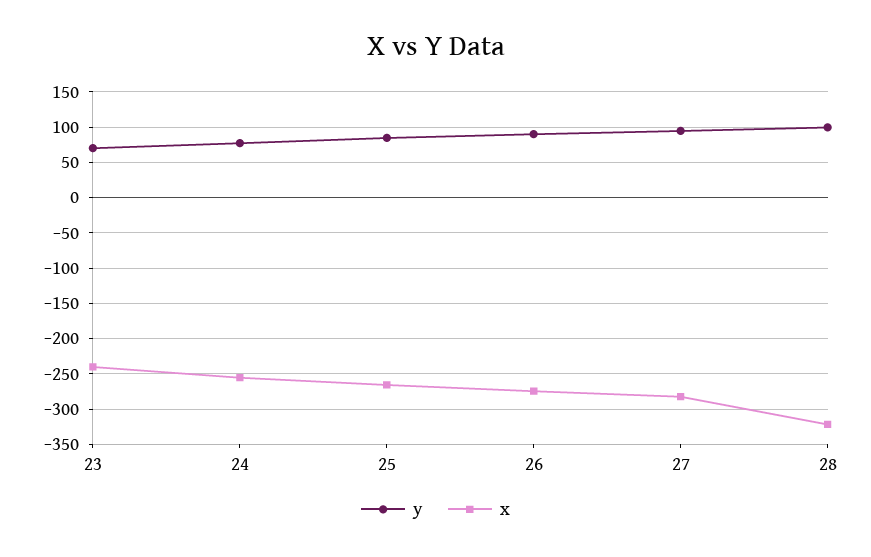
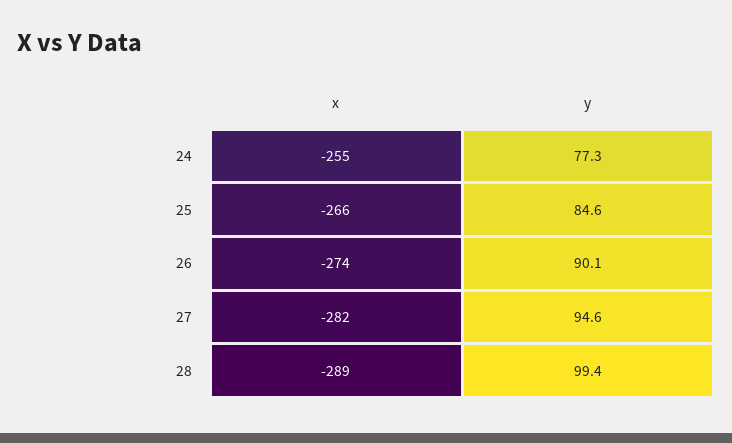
y, 23: 70 -> none
x, 23: -240 -> none
x, 28: -320 -> -289

